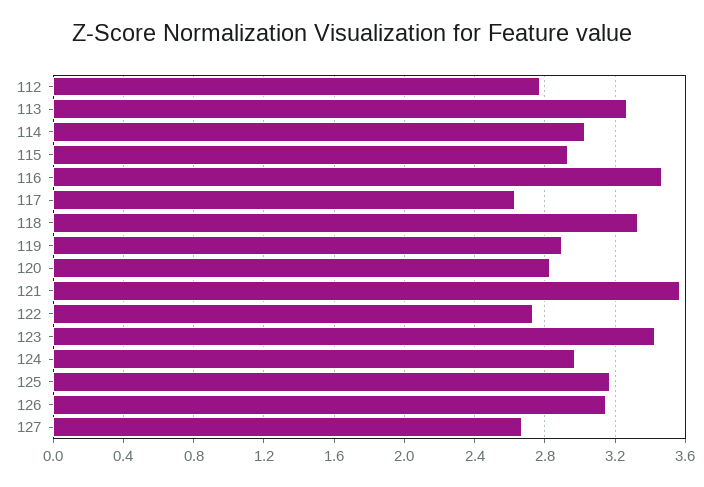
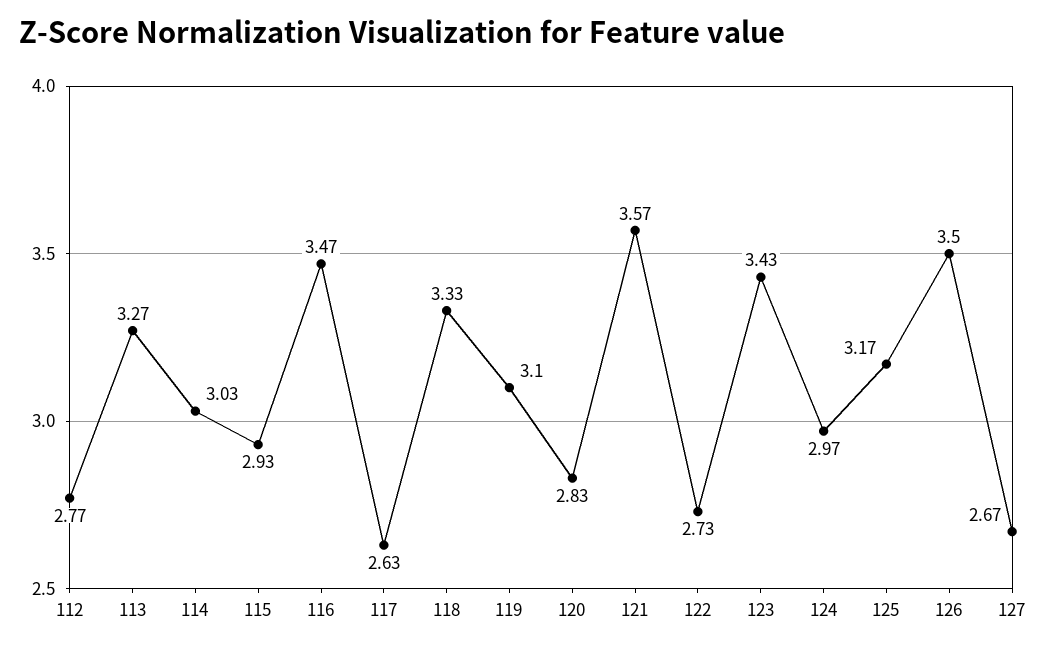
119: 2.9 -> 3.1
126: 3.15 -> 3.5

